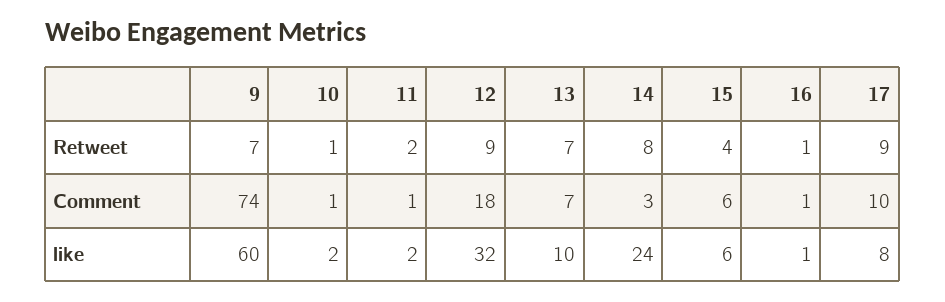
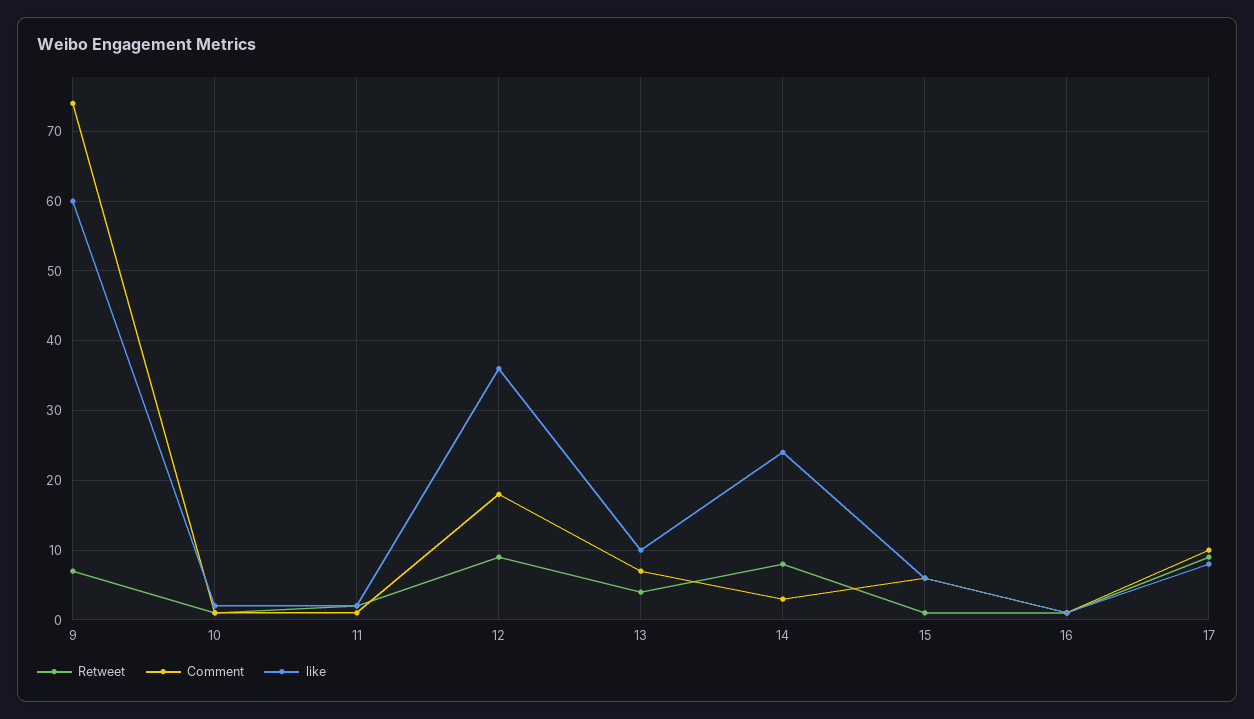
Retweet, 13: 7 -> 4
Retweet, 15: 4 -> 1
like, 12: 32 -> 36

